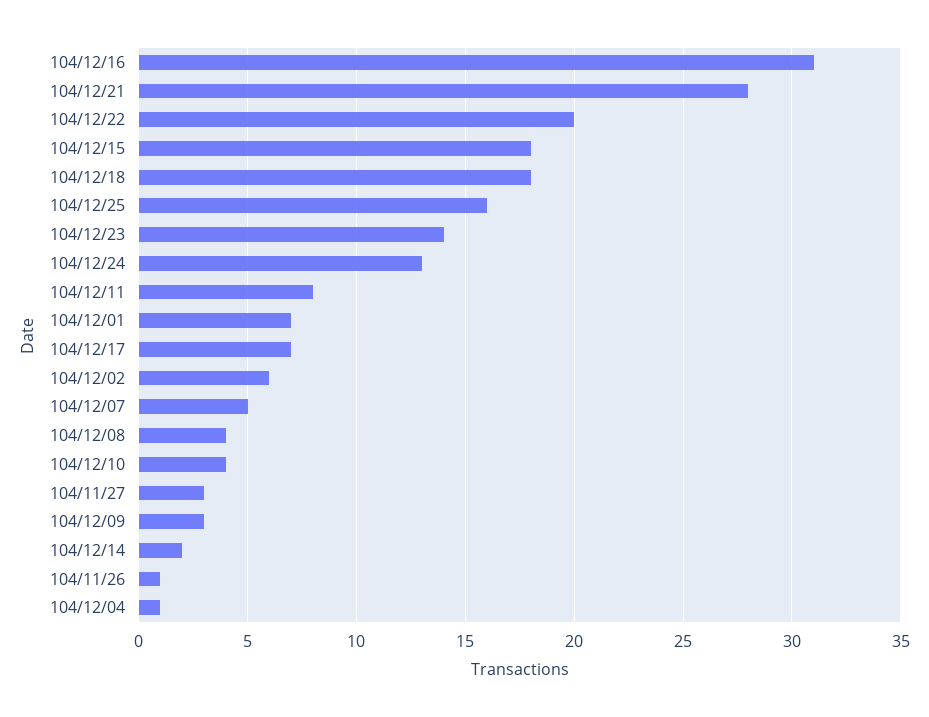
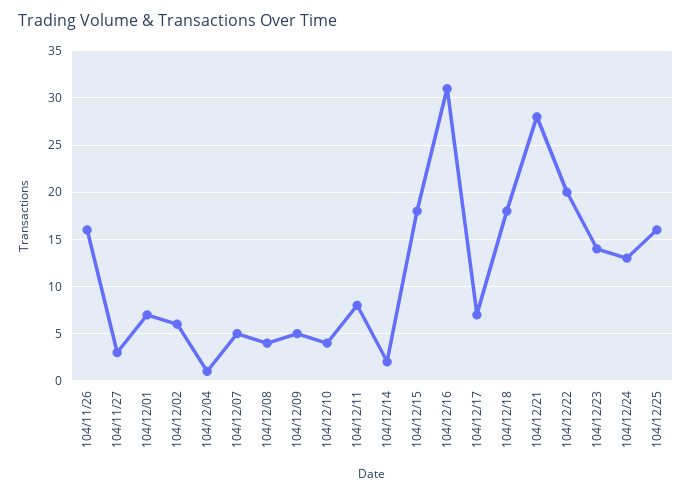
104/12/09: 3 -> 5
104/11/26: 1 -> 16

